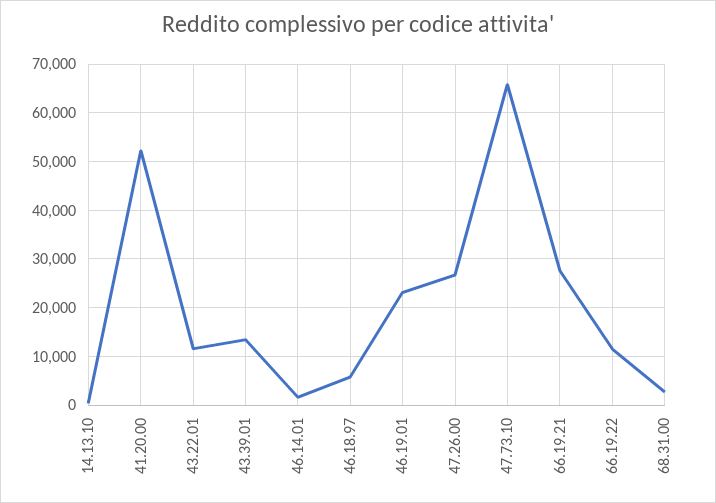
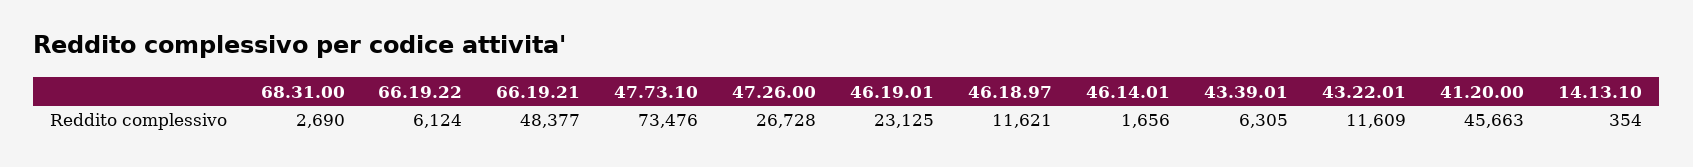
41.20.00: 52000 -> 45663
43.39.01: 14000 -> 6305
46.18.97: 6000 -> 11621
47.73.10: 66000 -> 73476
66.19.21: 28000 -> 48377
66.19.22: 12000 -> 6124

